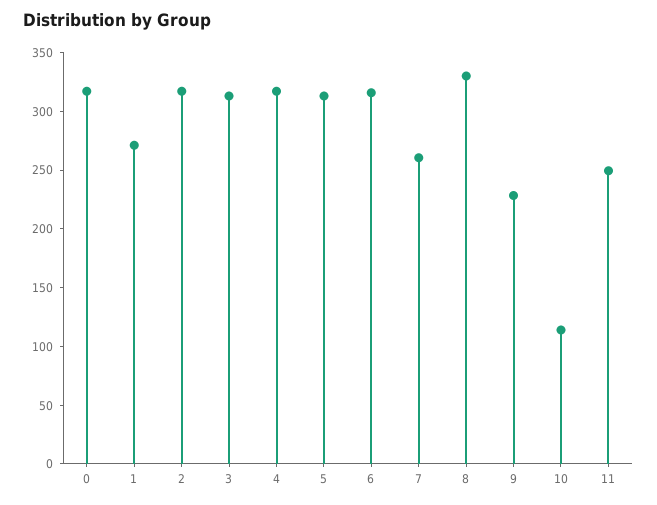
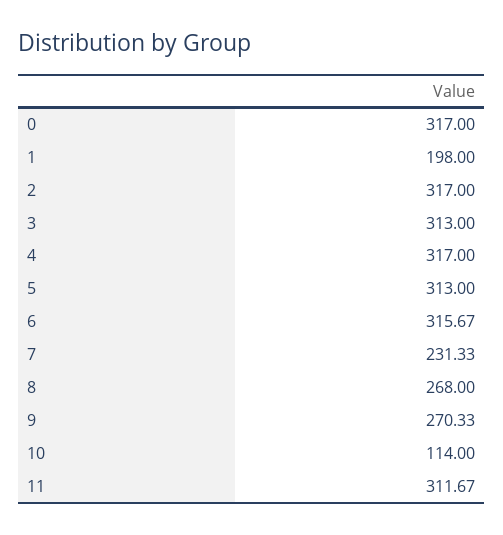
1: 270 -> 198
7: 260 -> 231.33
8: 330 -> 268
9: 230 -> 270.33
11: 250 -> 311.67

